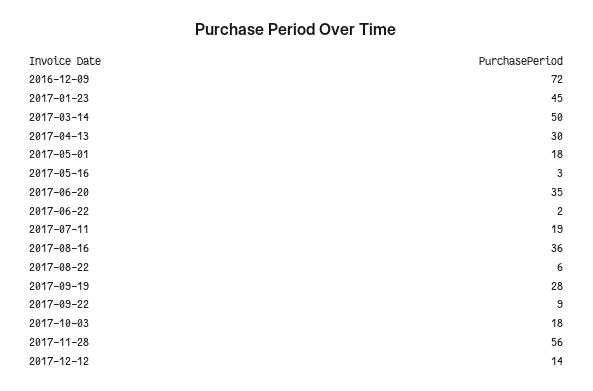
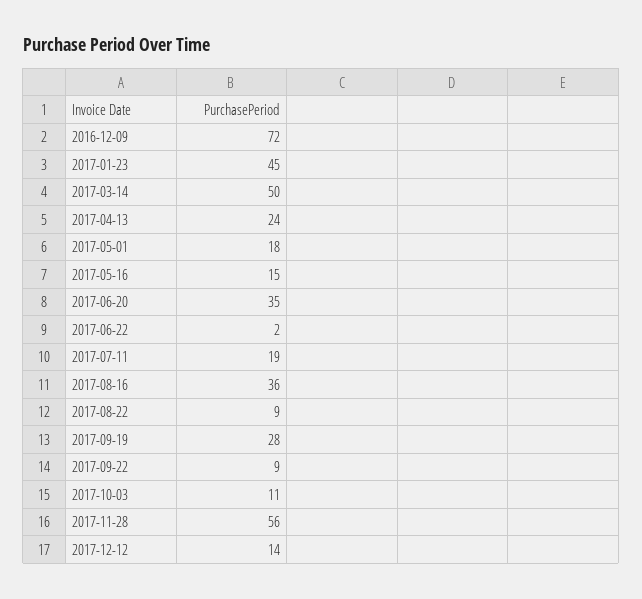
2017-04-13: 30 -> 24
2017-05-16: 3 -> 15
2017-08-22: 6 -> 9
2017-10-03: 18 -> 11

